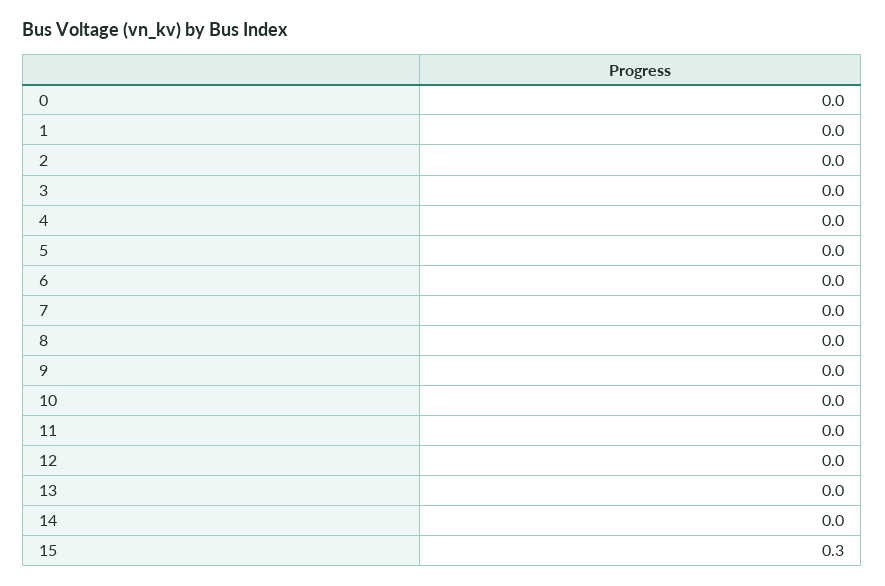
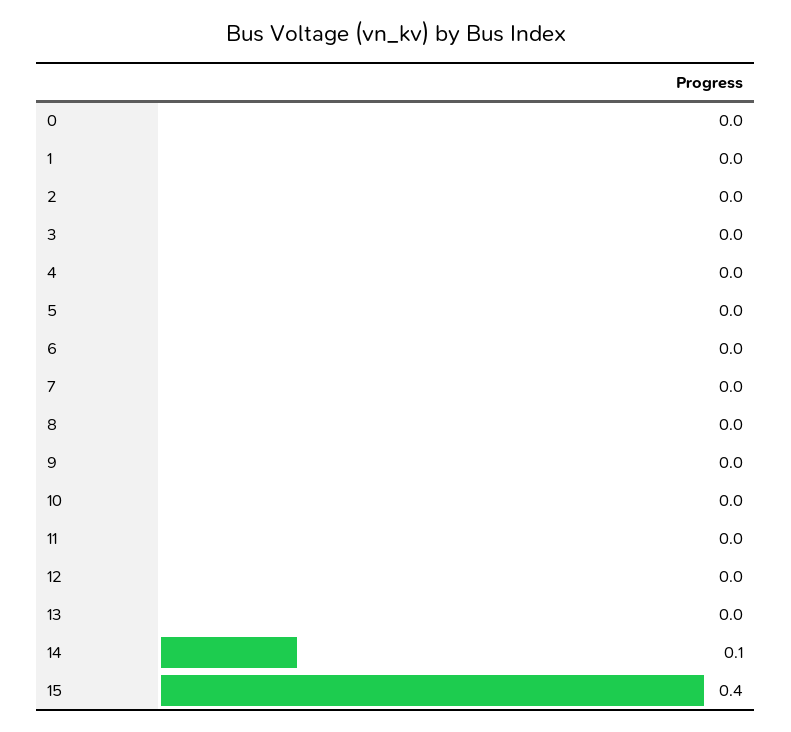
14: 0 -> 0.1
15: 0.3 -> 0.4

